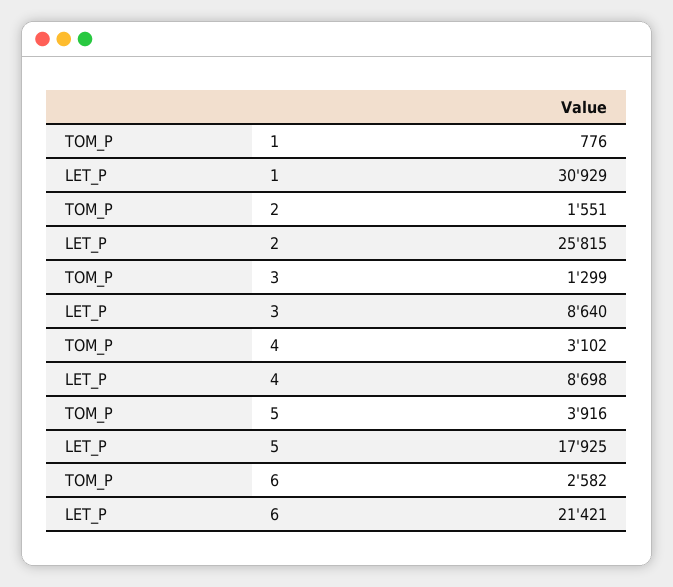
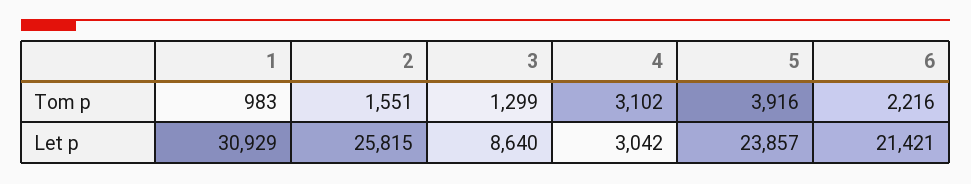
TOM_P, 1: 776 -> 983
LET_P, 4: 8698 -> 3042
LET_P, 5: 17925 -> 23857
TOM_P, 6: 2582 -> 2216

